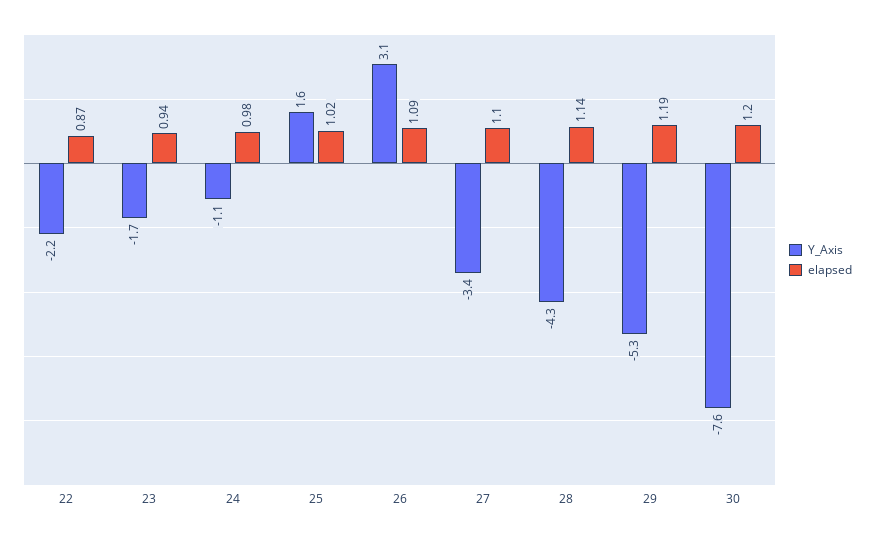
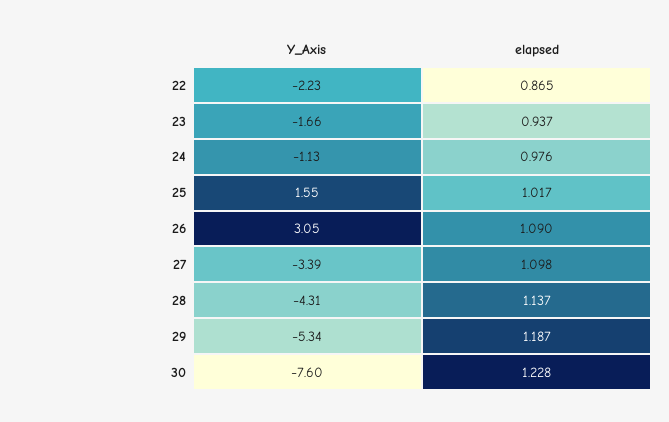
elapsed, 30: 1.2 -> 1.228

